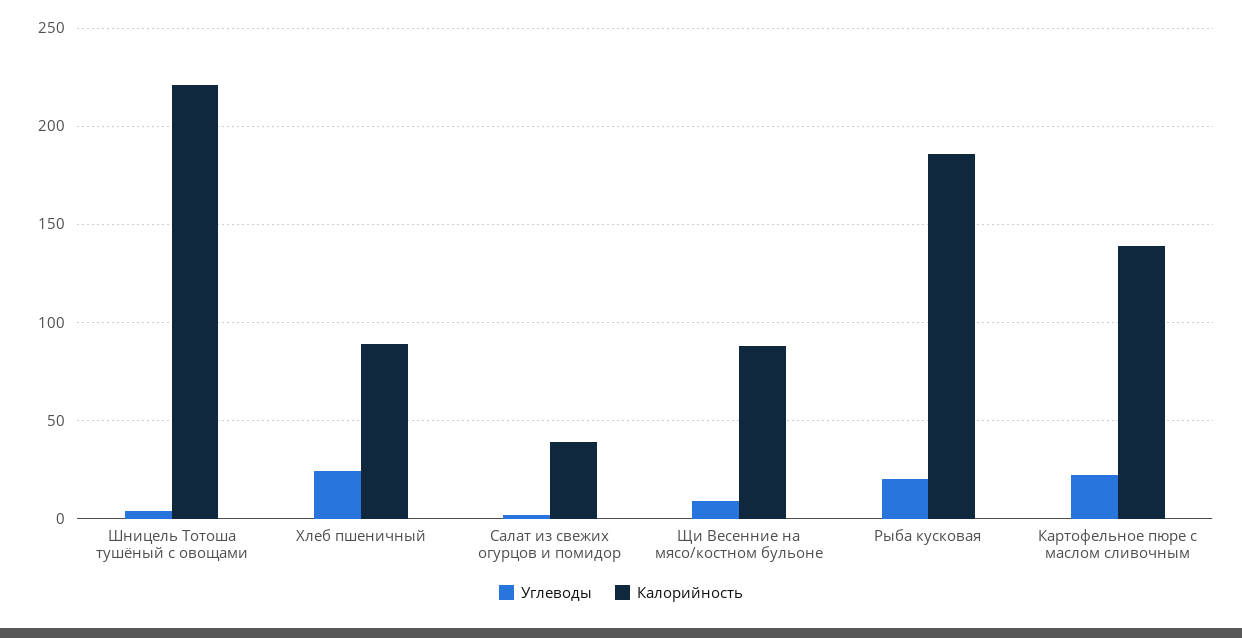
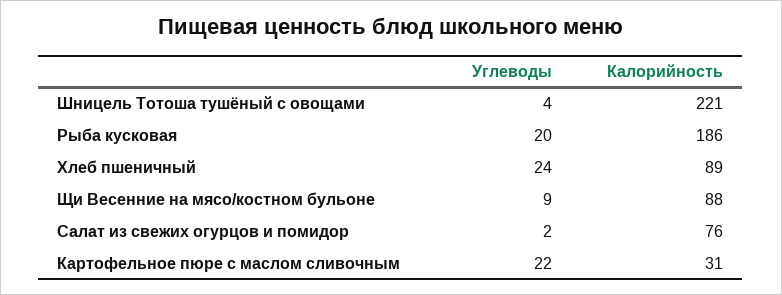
Калорийность, Салат из свежих огурцов и помидор: 40 -> 76
Калорийность, Картофельное пюре с маслом сливочным: 140 -> 31

